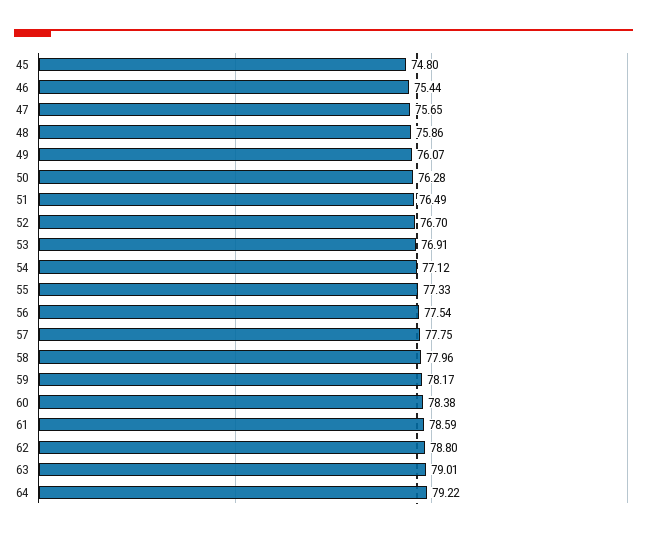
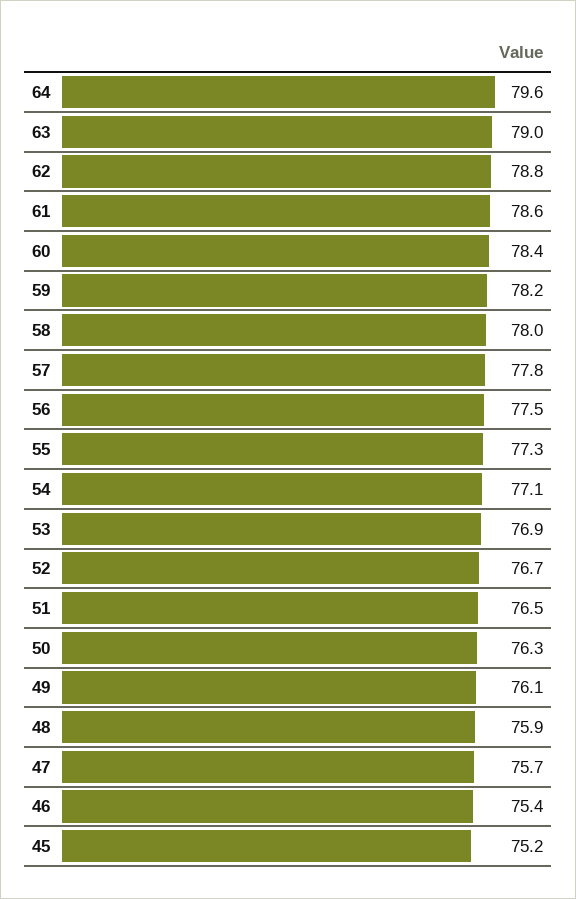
45: 74.8 -> 75.2
64: 79.22 -> 79.6

